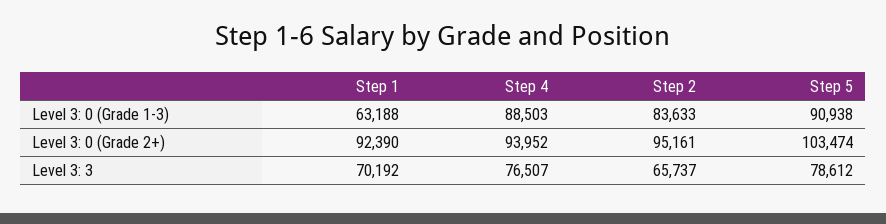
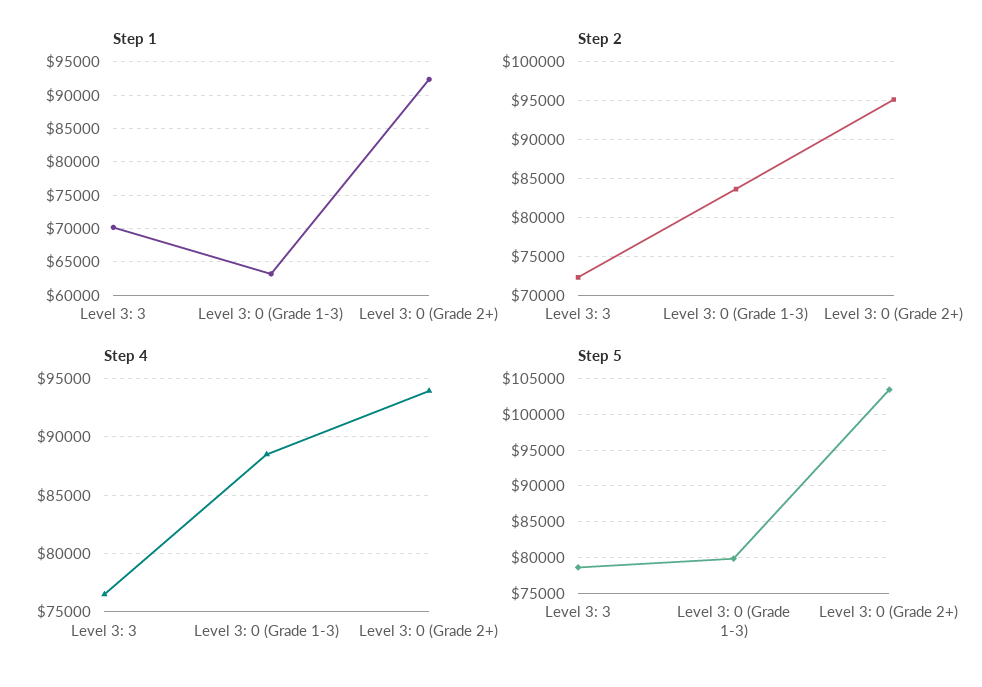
Step 5, Level 3: 0 (Grade 1-3): 90938 -> 80000
Step 2, Level 3: 3: 65737 -> 72000

